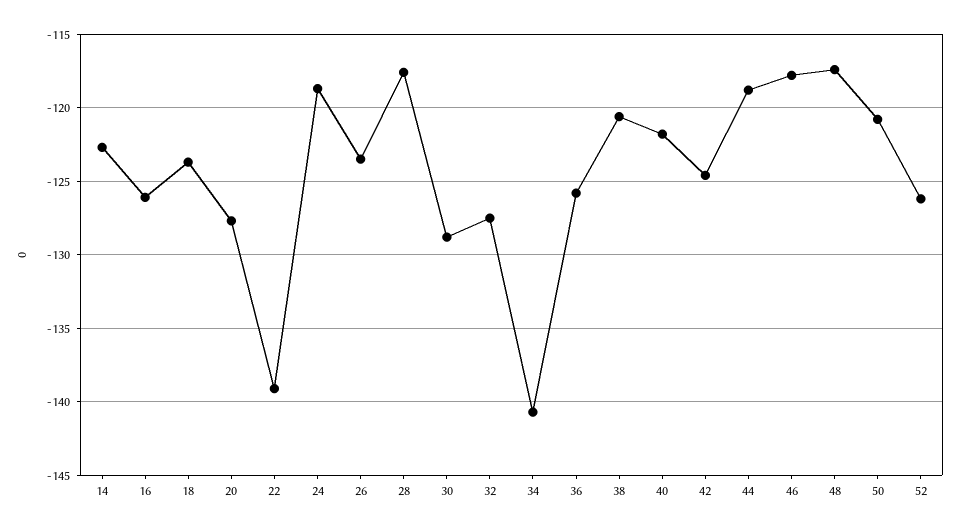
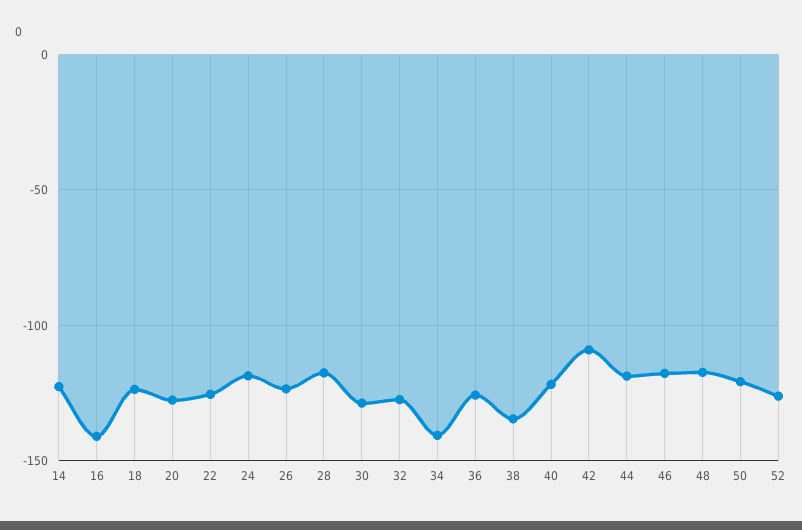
16: -126 -> -140
22: -139 -> -125
38: -120.5 -> -135
42: -124.5 -> -110

